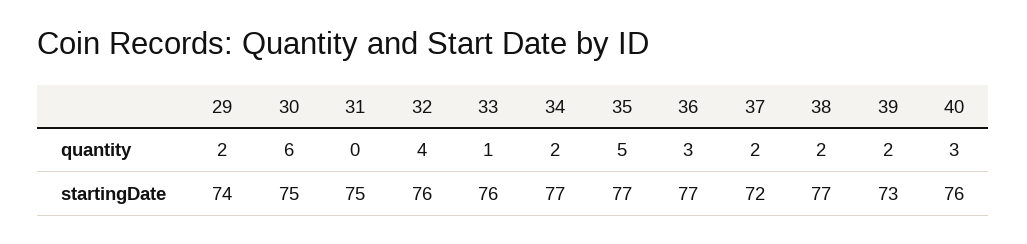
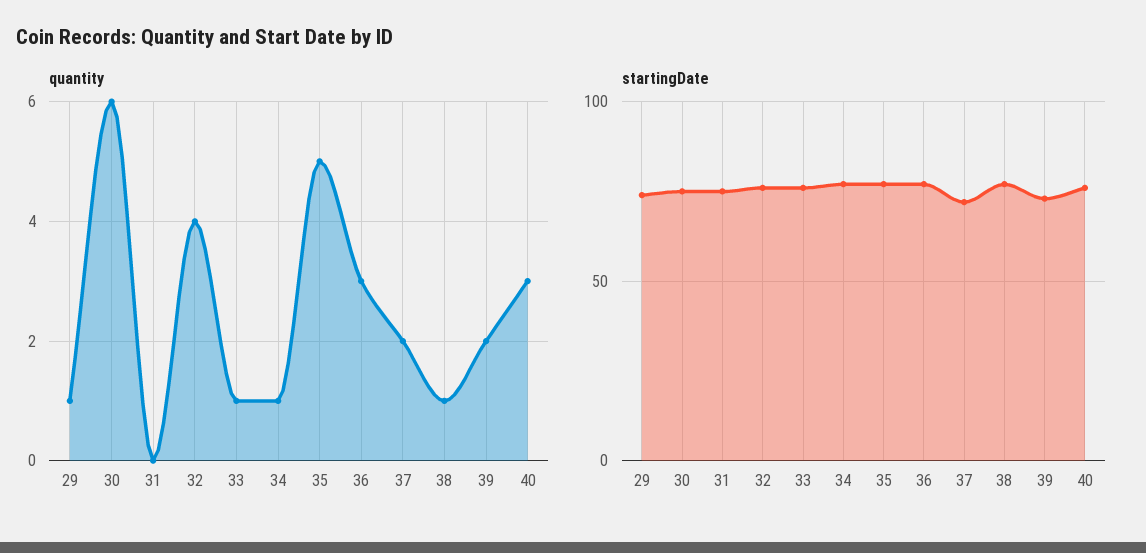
quantity, 29: 2 -> 1
quantity, 34: 2 -> 1
quantity, 38: 2 -> 1

